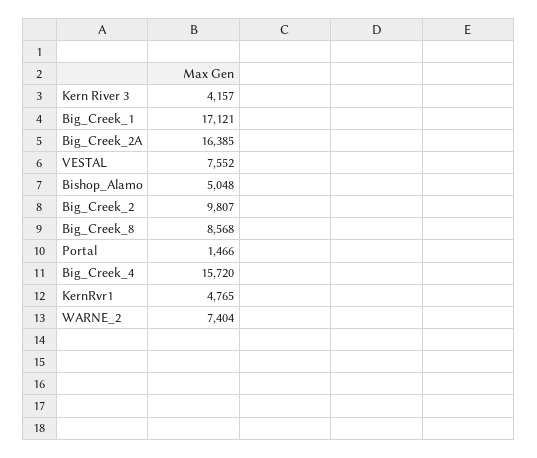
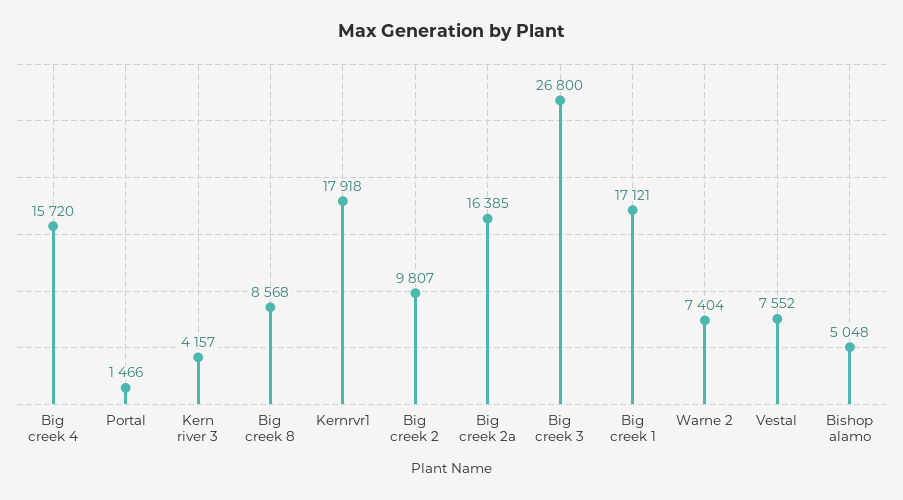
KernRvr1: 4765 -> 17918
Big creek 3: none -> 26800

